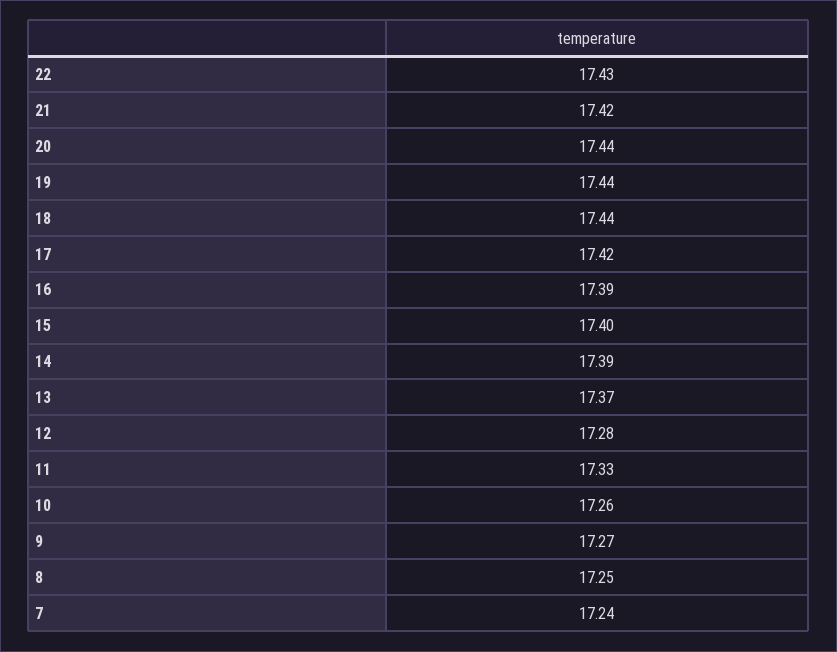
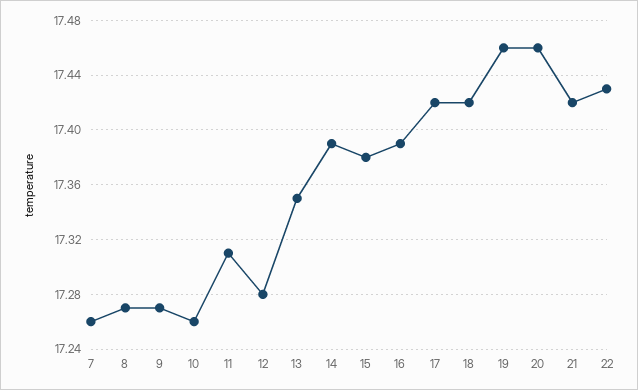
20: 17.44 -> 17.46
19: 17.44 -> 17.46
18: 17.44 -> 17.42
15: 17.4 -> 17.38
13: 17.37 -> 17.35
11: 17.33 -> 17.31
8: 17.25 -> 17.27
7: 17.24 -> 17.26

